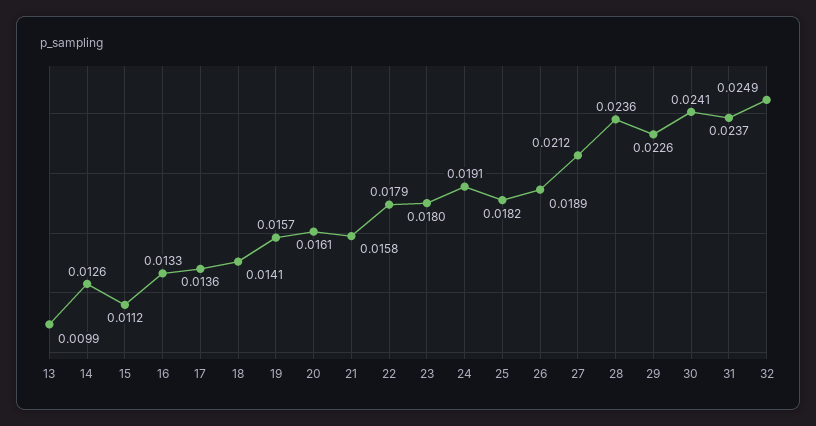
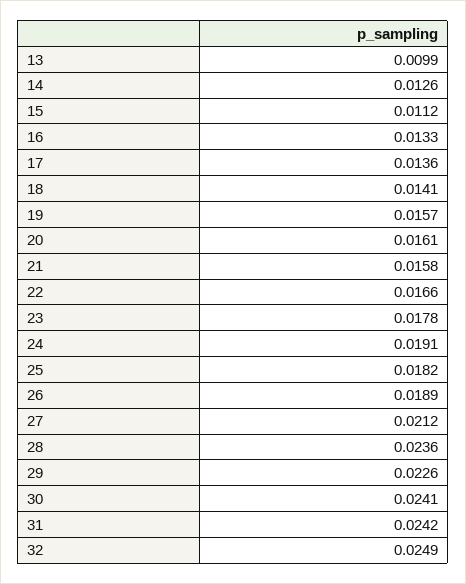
22: 0.0179 -> 0.0166
23: 0.018 -> 0.0178
31: 0.0237 -> 0.0242

